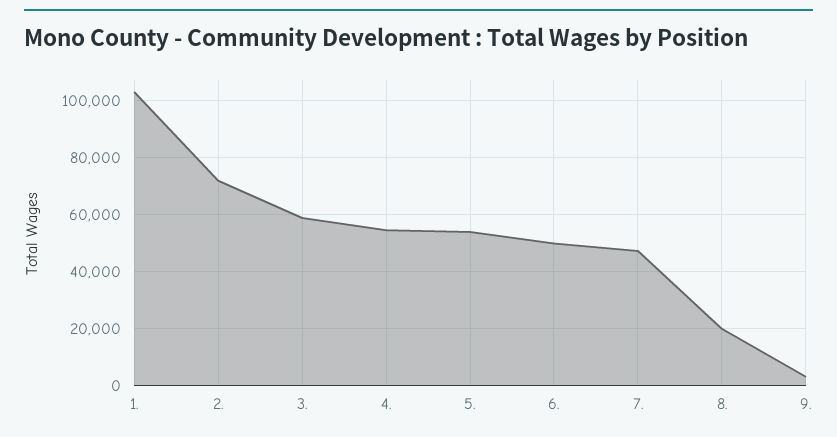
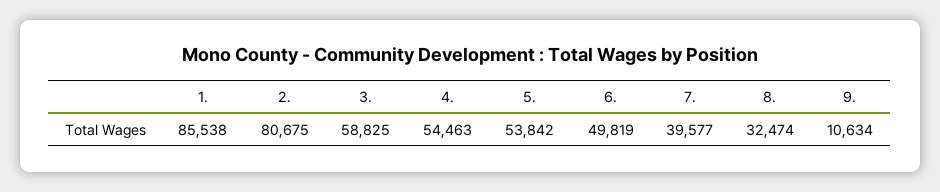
1.: 102500 -> 85538
2.: 72500 -> 80675
7.: 47500 -> 39577
8.: 20000 -> 32474
9.: 2500 -> 10634

